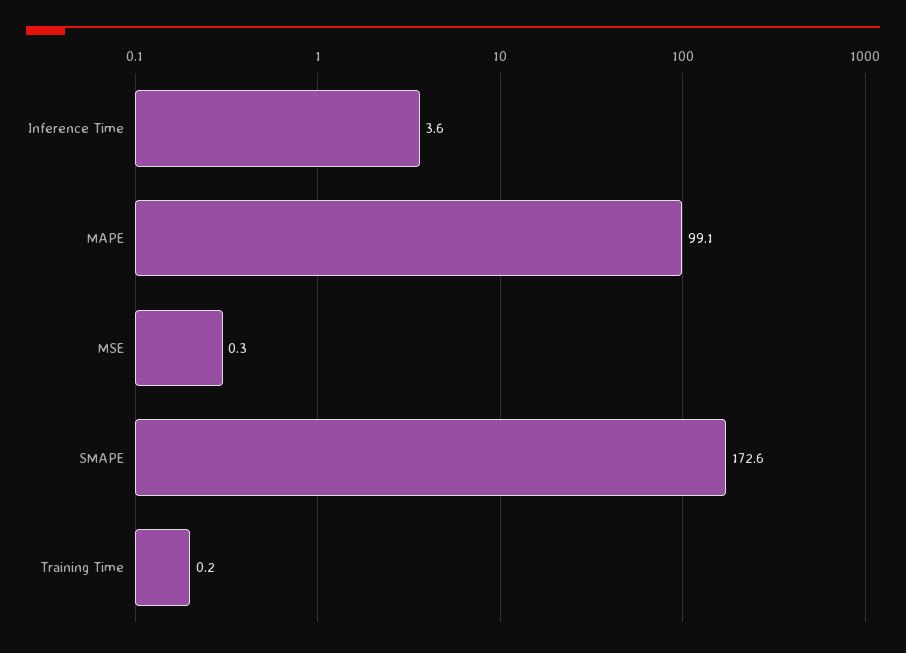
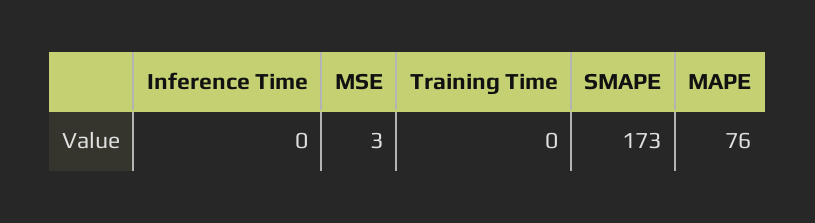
Inference Time: 3.6 -> 0
MAPE: 99.1 -> 76
MSE: 0.3 -> 3

